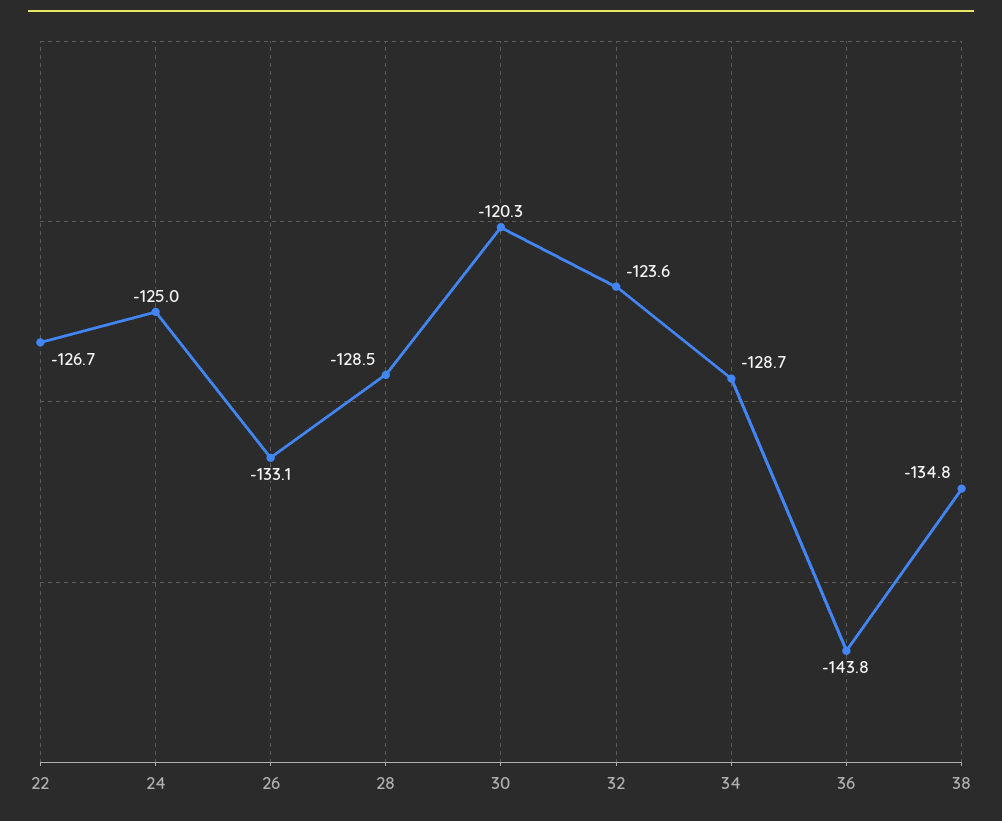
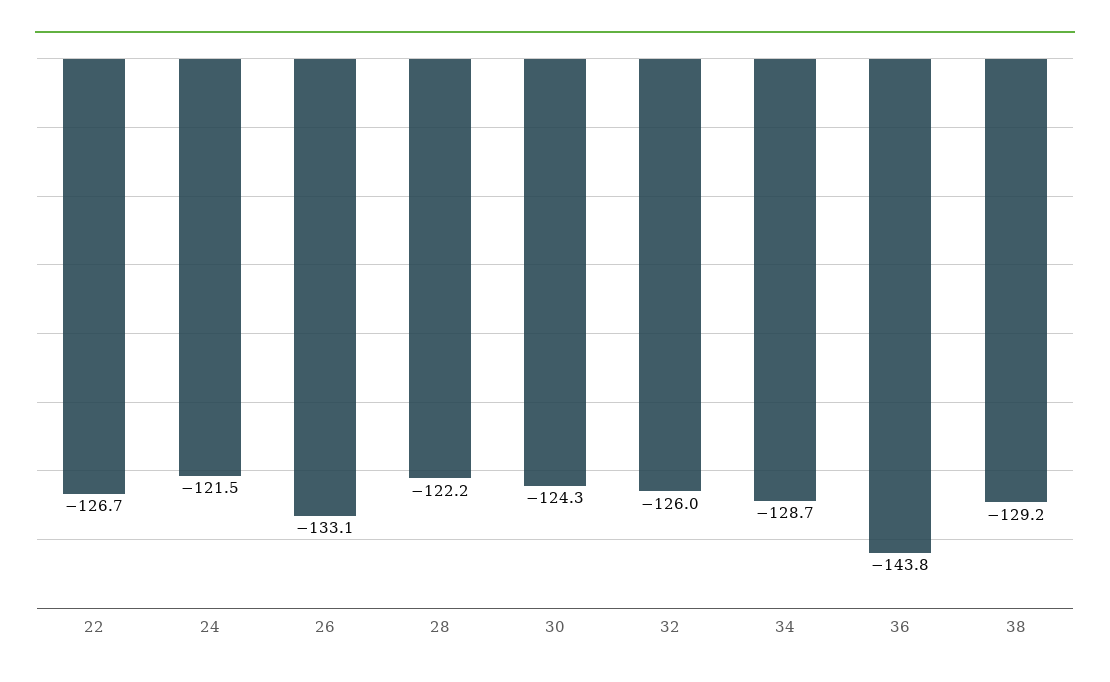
24: -125 -> -121.5
28: -128.5 -> -122.2
30: -120.3 -> -124.3
32: -123.6 -> -126
38: -134.8 -> -129.2

